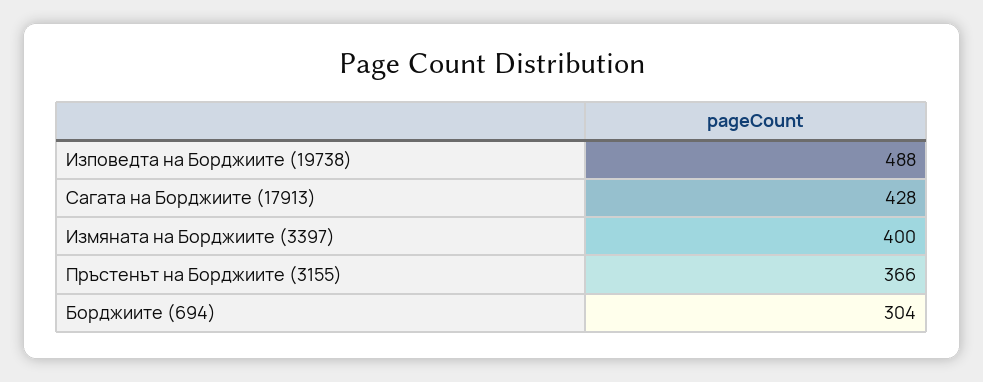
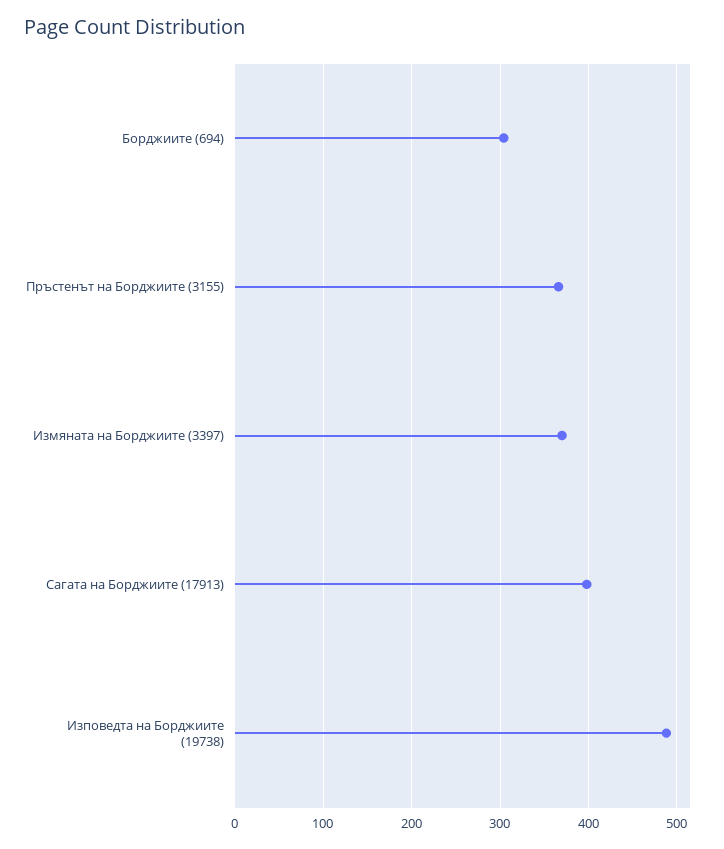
Сагата на Борджиите (17913): 428 -> 400
Измяната на Борджиите (3397): 400 -> 370

